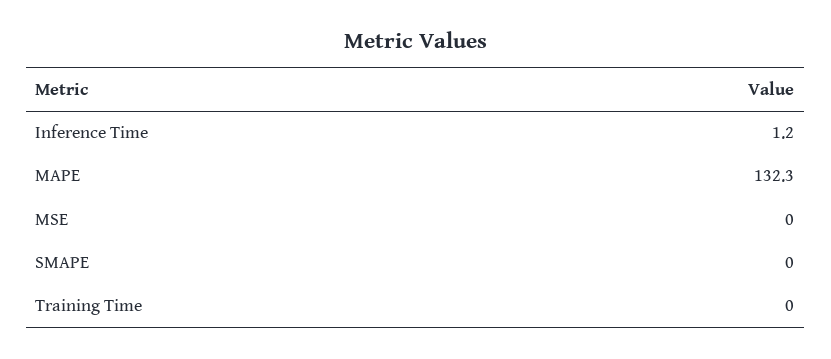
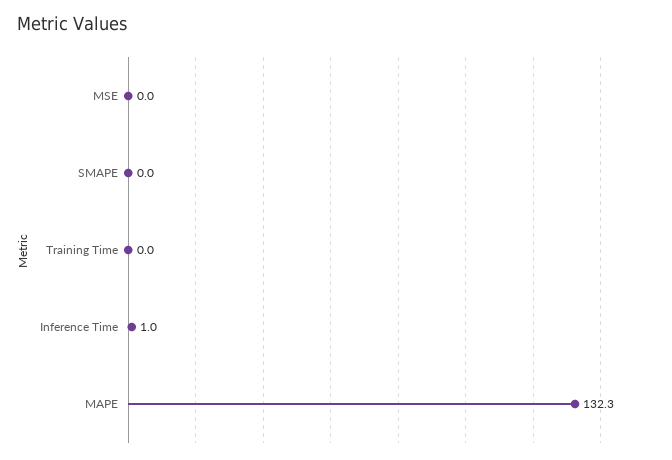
Inference Time: 1.2 -> 1

